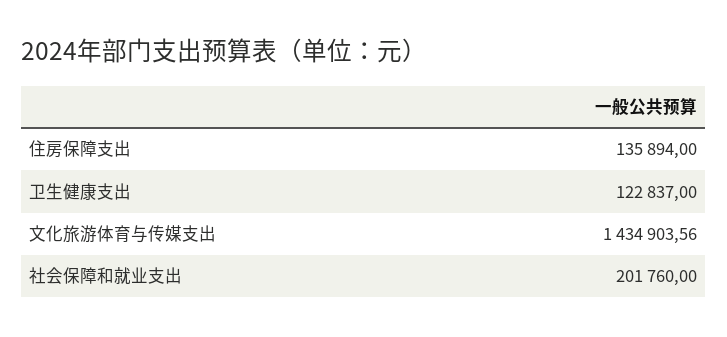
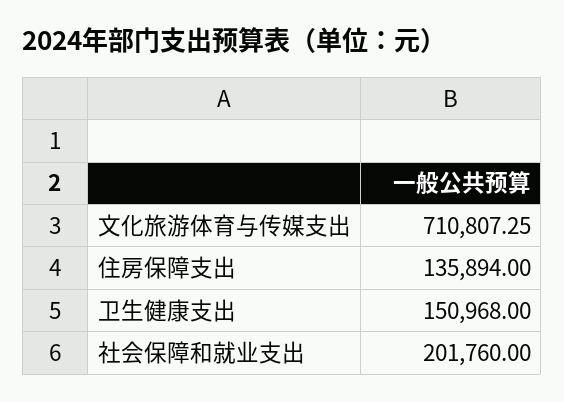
卫生健康支出: 122837 -> 150968
文化旅游体育与传媒支出: 1434903.56 -> 710807.25

